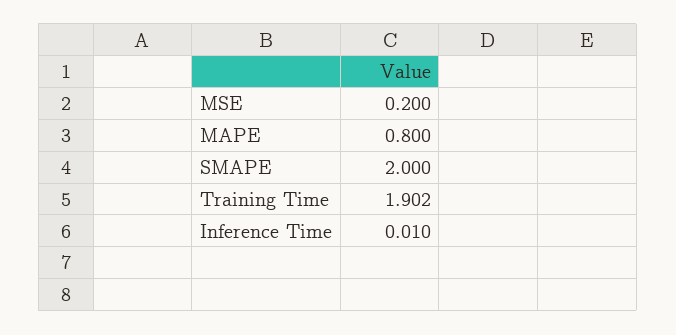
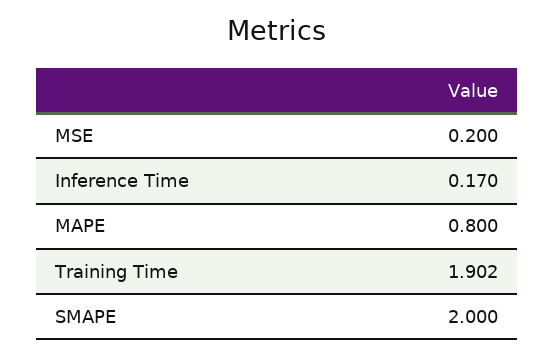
Inference Time: 0.01 -> 0.17

